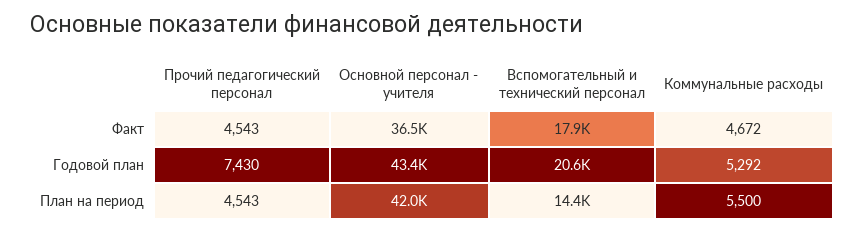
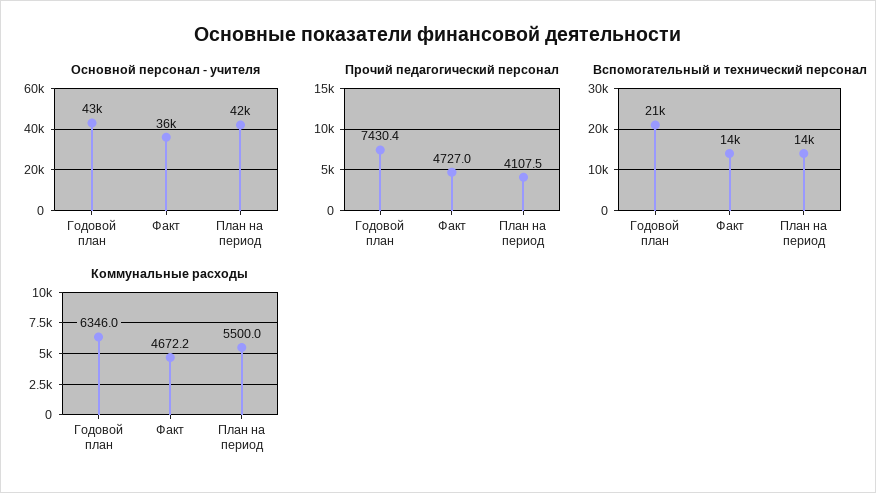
Прочий педагогический персонал, Факт: 4543 -> 4727
Вспомогательный и технический персонал, Факт: 17900 -> 14000
Коммунальные расходы, Годовой план: 5292 -> 6346
Прочий педагогический персонал, План на период: 4543 -> 4107.5

